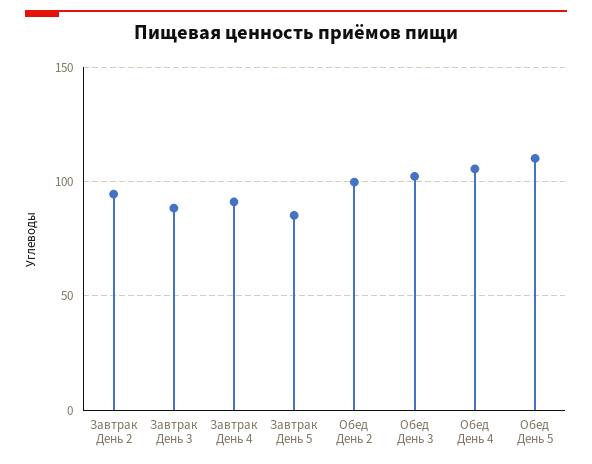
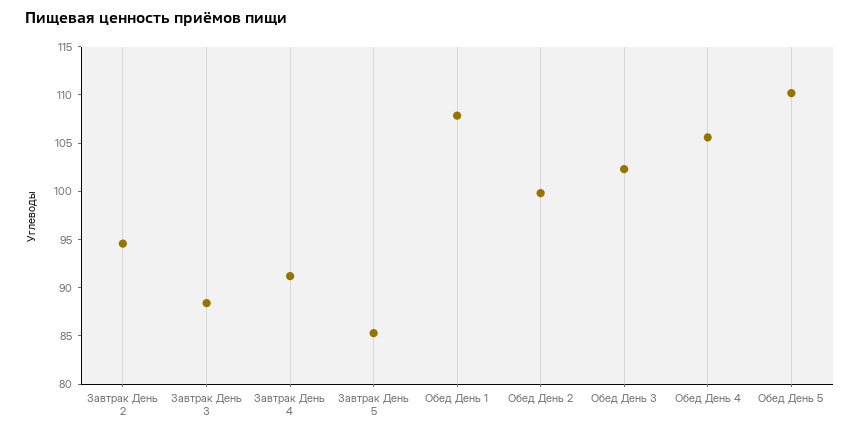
Обед День 1: none -> 108

